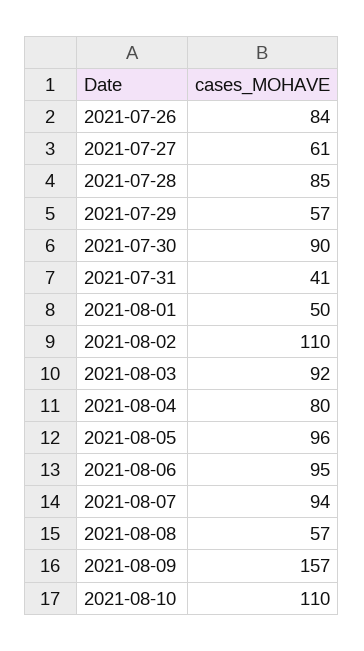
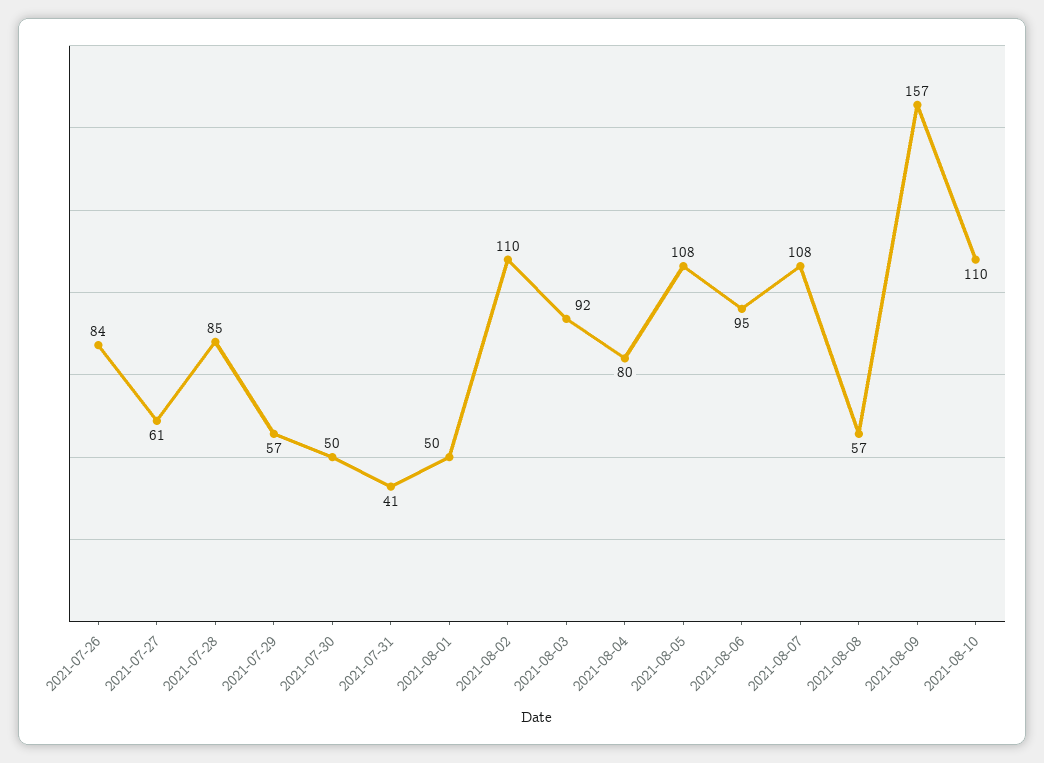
2021-07-30: 90 -> 50
2021-08-05: 96 -> 108
2021-08-07: 94 -> 108

